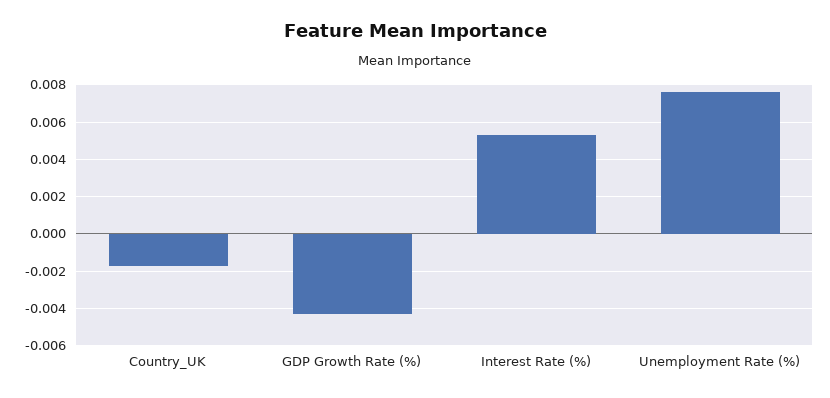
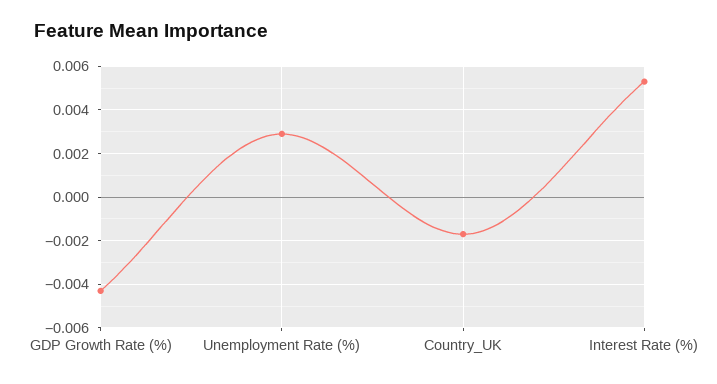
Unemployment Rate (%): 0.0075 -> 0.003

